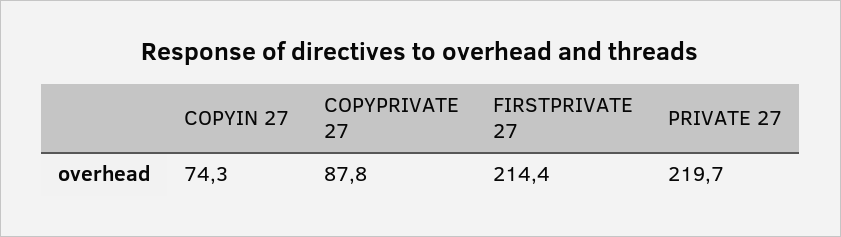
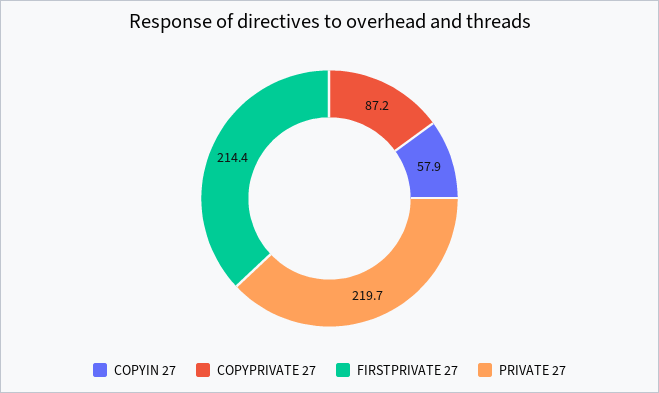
COPYIN 27: 74.3 -> 57.9
COPYPRIVATE 27: 87.8 -> 87.2

